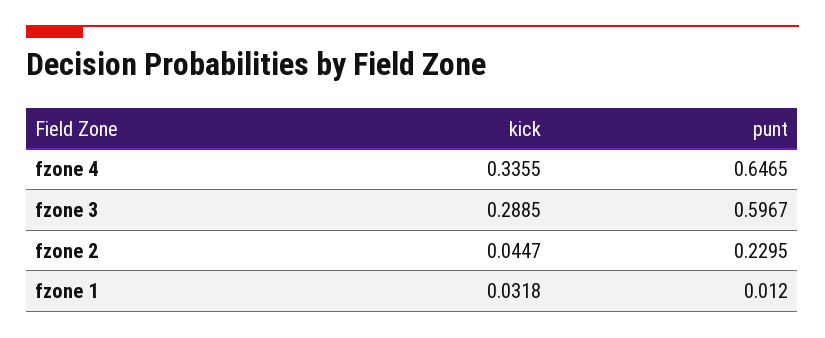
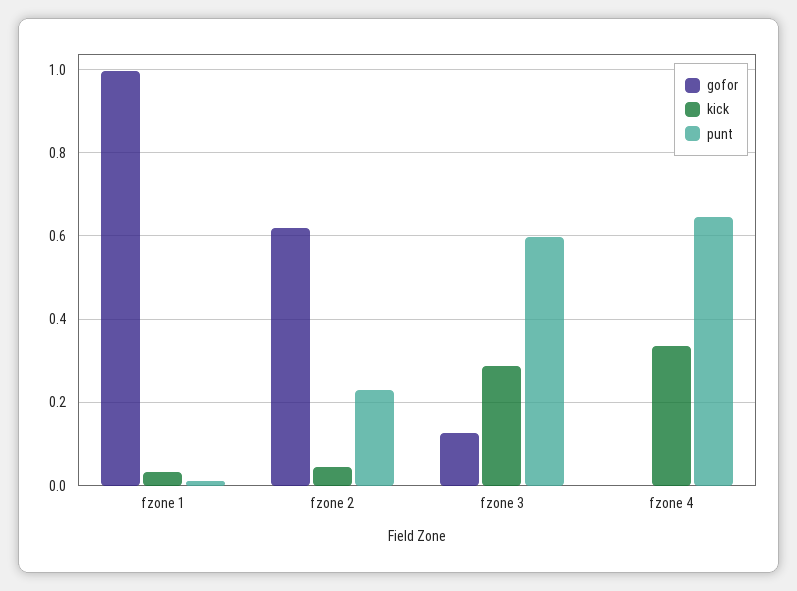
gofor, fzone 1: none -> 1
gofor, fzone 2: none -> 0.62
gofor, fzone 3: none -> 0.12
gofor, fzone 4: none -> 0

